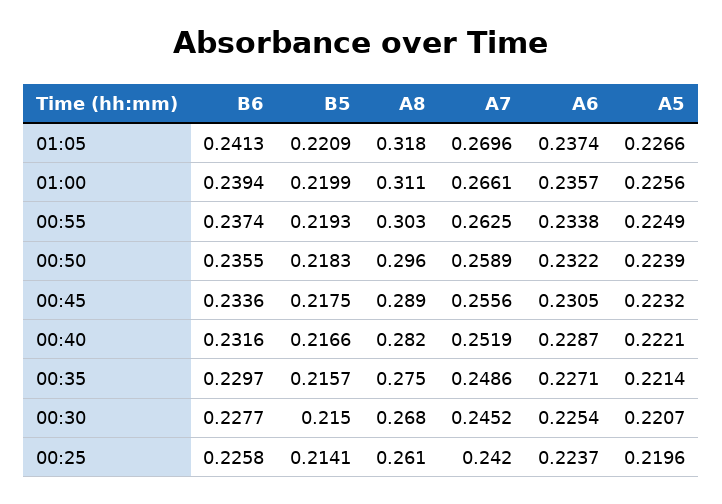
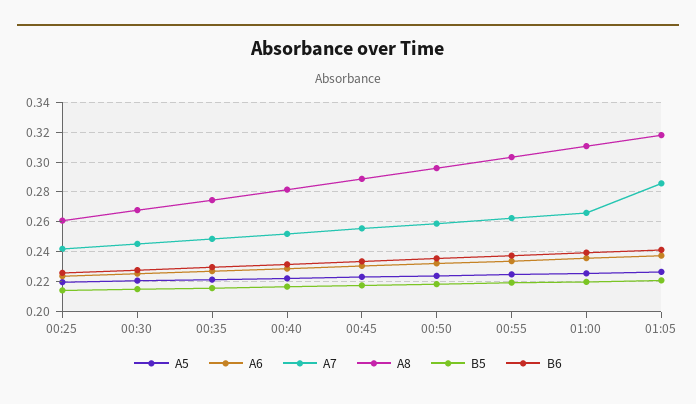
A7, 01:05: 0.2696 -> 0.285

